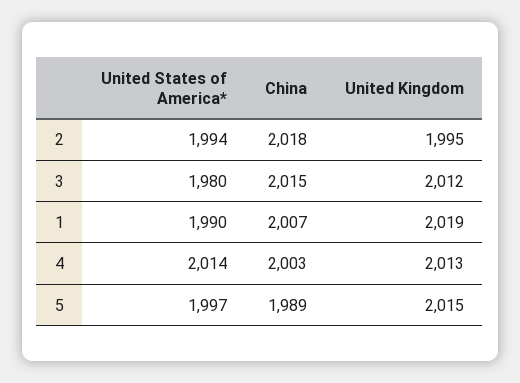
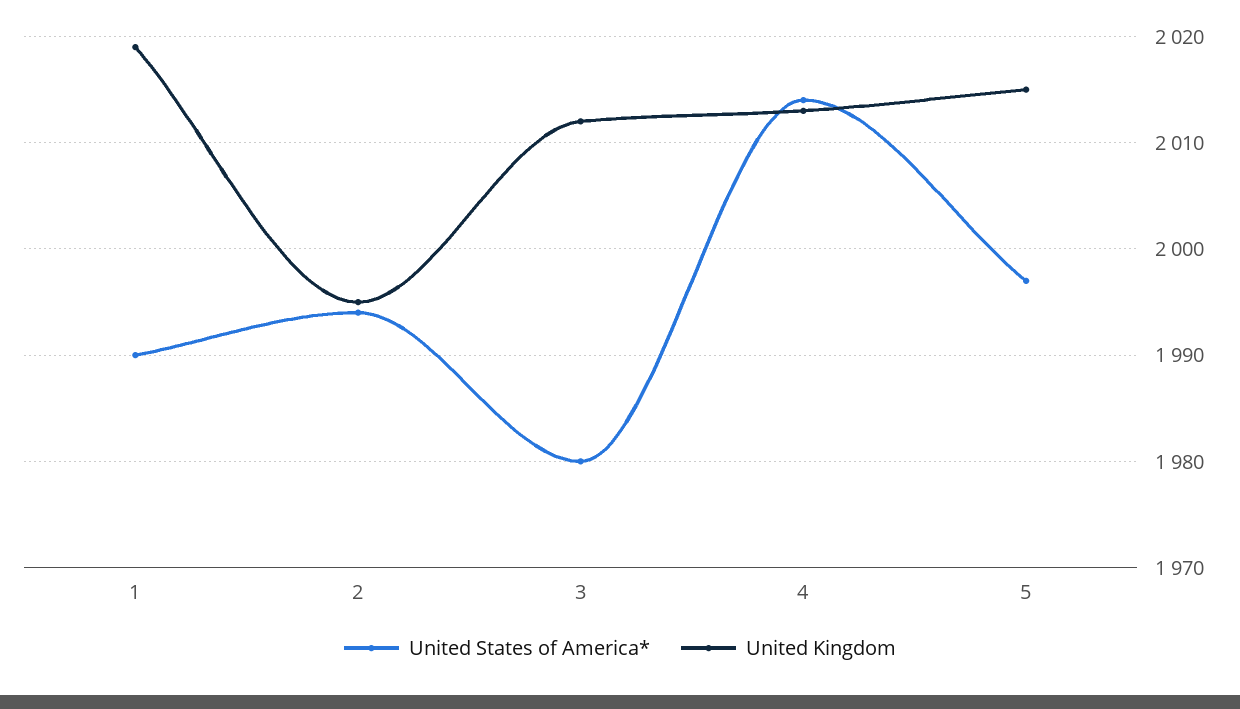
China, 2: 2018 -> none
China, 3: 2015 -> none
China, 1: 2007 -> none
China, 4: 2003 -> none
China, 5: 1989 -> none

